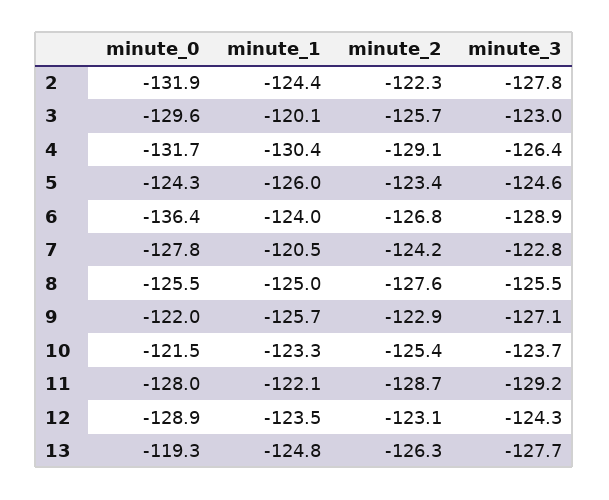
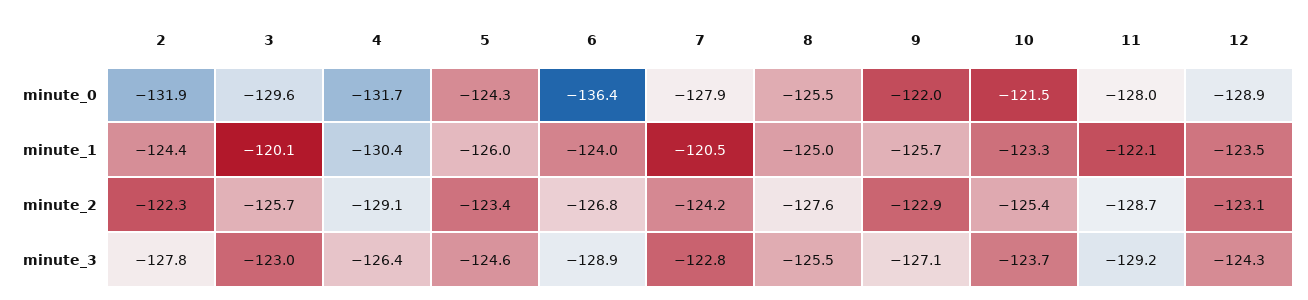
minute_0, 7: -127.8 -> -127.9
minute_0, 13: -119.3 -> none
minute_1, 13: -124.8 -> none
minute_2, 13: -126.3 -> none
minute_3, 13: -127.7 -> none

